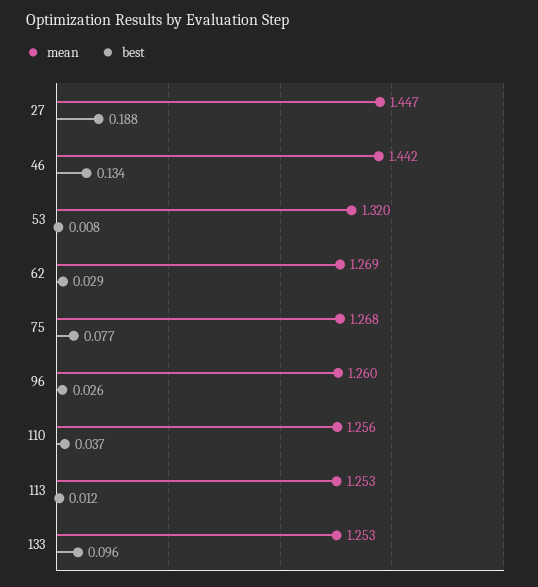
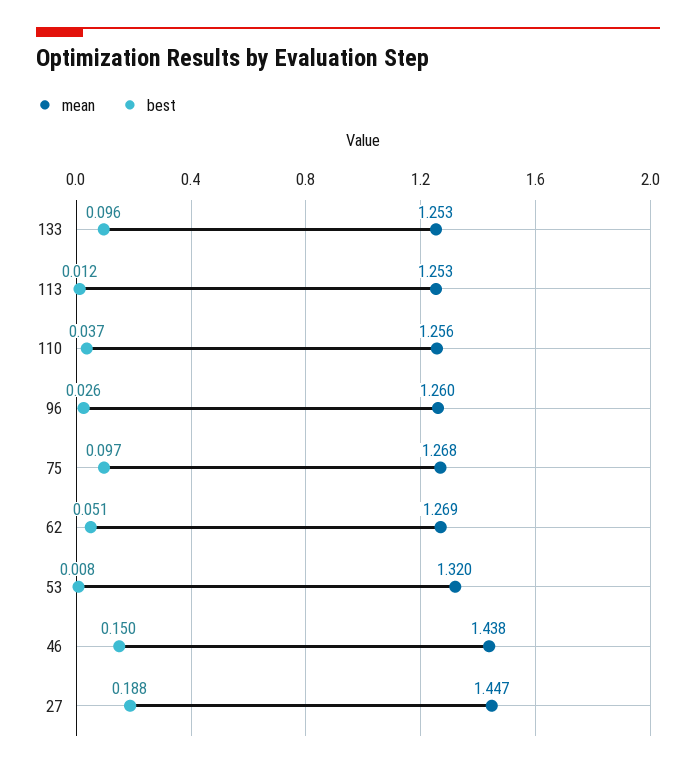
mean, 46: 1.442 -> 1.438
best, 46: 0.134 -> 0.15
best, 62: 0.029 -> 0.051
best, 75: 0.077 -> 0.097

